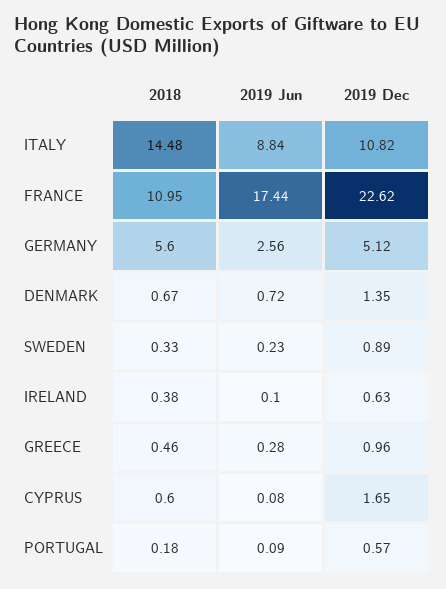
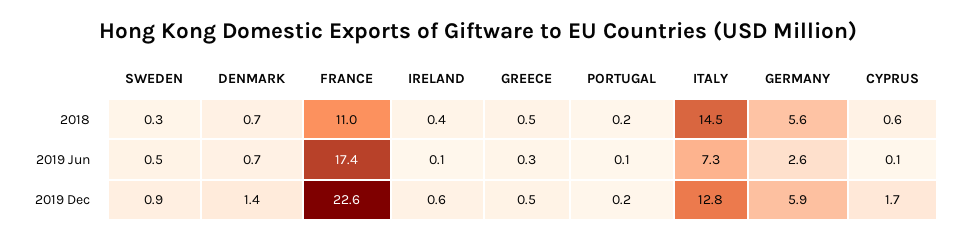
2019 Jun, ITALY: 8.84 -> 7.3
2019 Dec, ITALY: 10.82 -> 12.8
2019 Dec, GERMANY: 5.12 -> 5.9
2019 Jun, SWEDEN: 0.23 -> 0.5
2019 Dec, GREECE: 0.96 -> 0.5
2019 Dec, PORTUGAL: 0.57 -> 0.2

